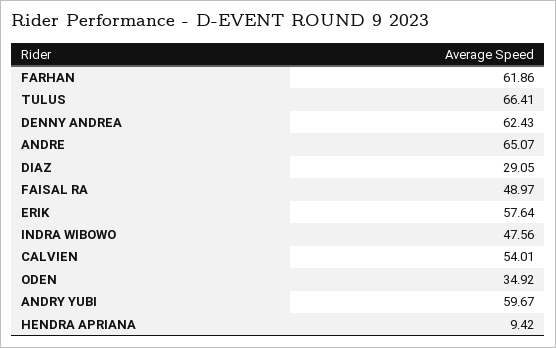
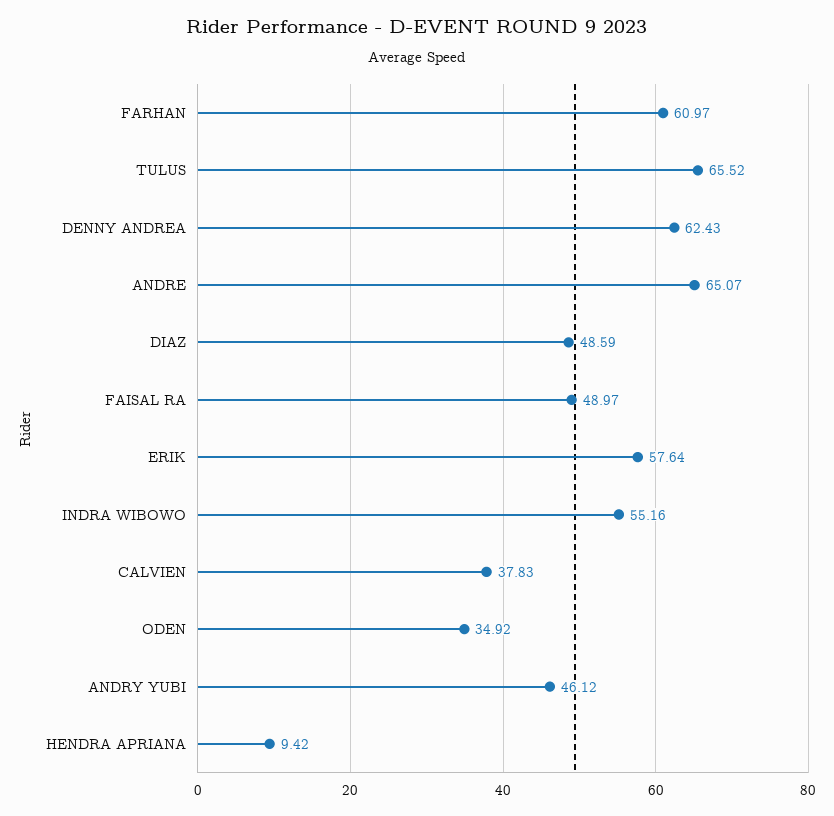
FARHAN: 61.86 -> 60.97
TULUS: 66.41 -> 65.52
DIAZ: 29.05 -> 48.59
INDRA WIBOWO: 47.56 -> 55.16
CALVIEN: 54.01 -> 37.83
ANDRY YUBI: 59.67 -> 46.12

